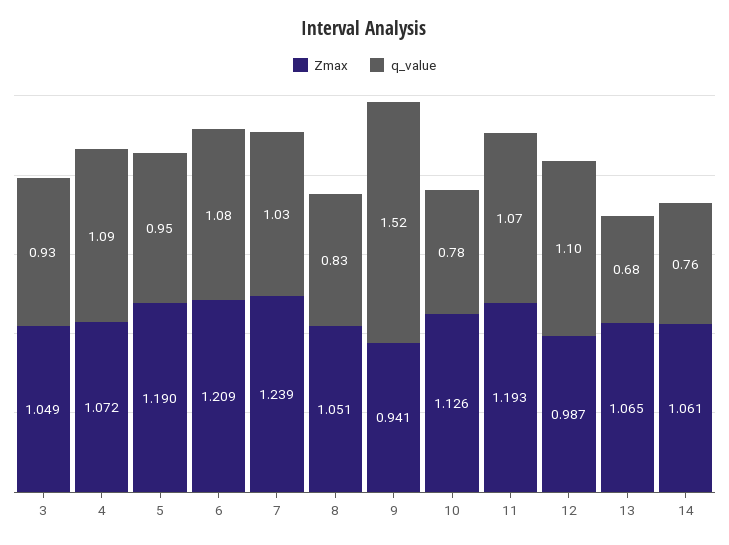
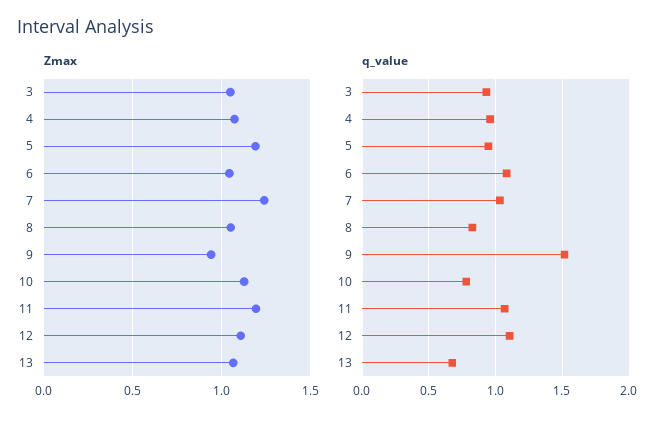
q_value, 4: 1.09 -> 0.95
Zmax, 6: 1.209 -> 1.05
Zmax, 12: 0.987 -> 1.1
Zmax, 14: 1.061 -> none
q_value, 14: 0.76 -> none

